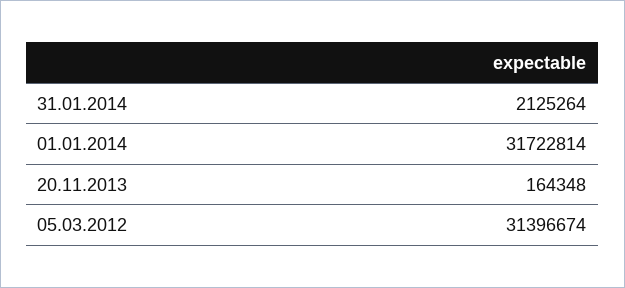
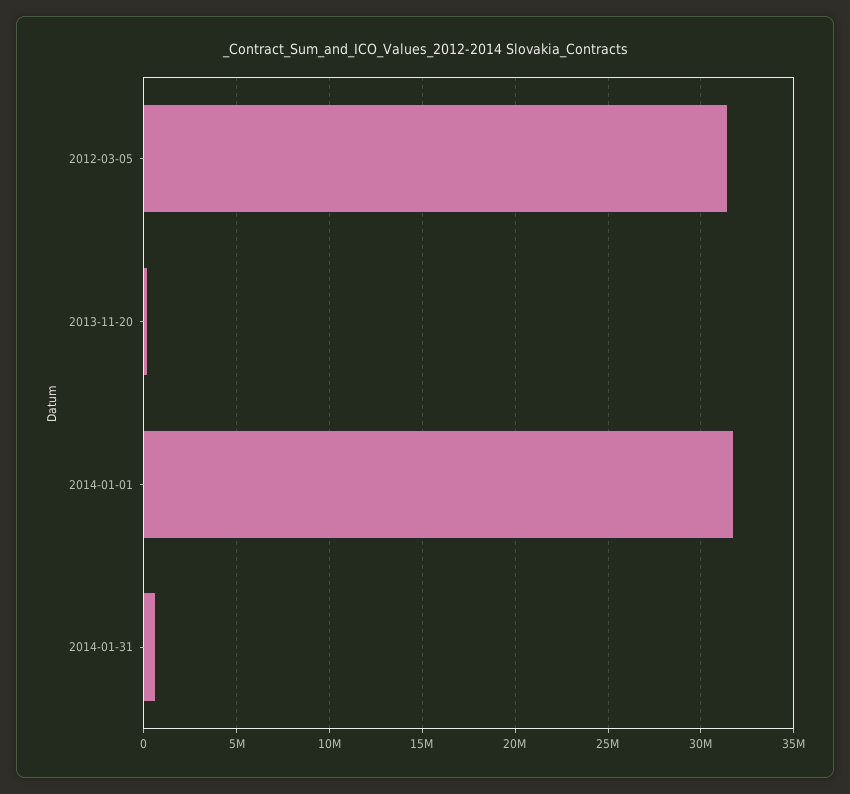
31.01.2014: 2125264 -> 500000

